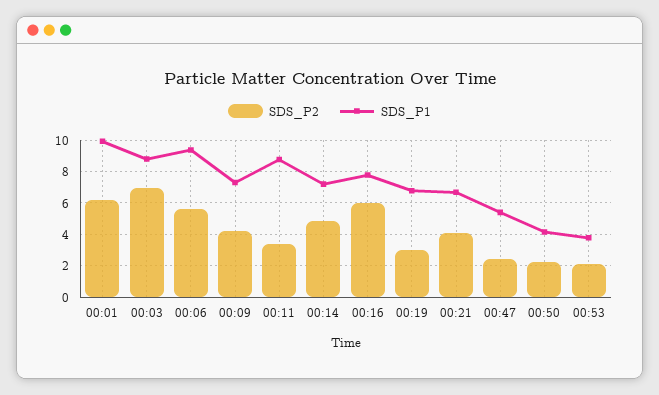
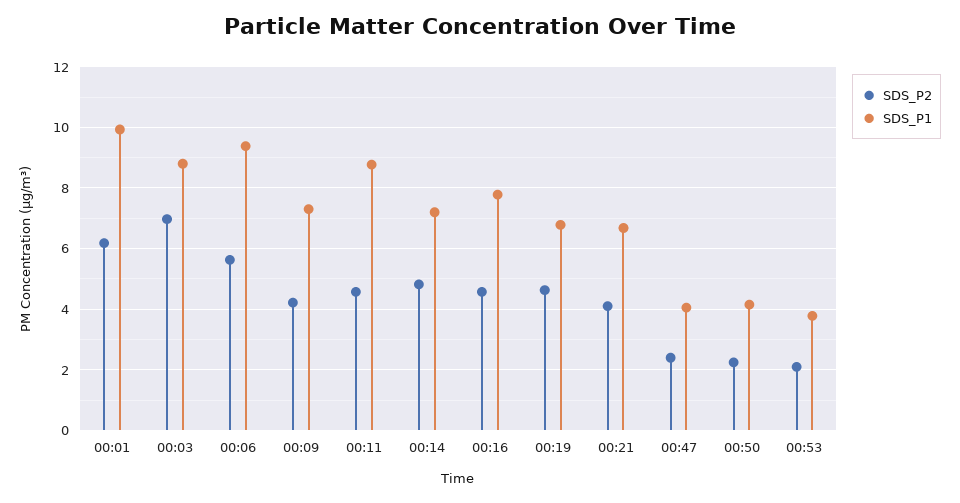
SDS_P2, 00:11: 3.5 -> 4.6
SDS_P2, 00:16: 6 -> 4.6
SDS_P2, 00:19: 3 -> 4.6
SDS_P1, 00:47: 5.5 -> 4

